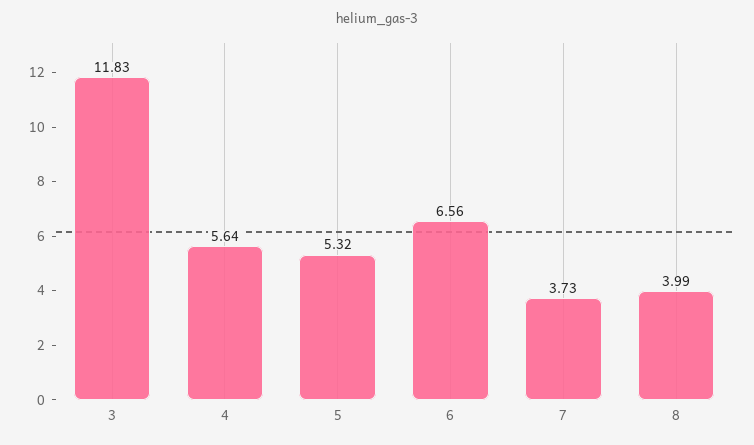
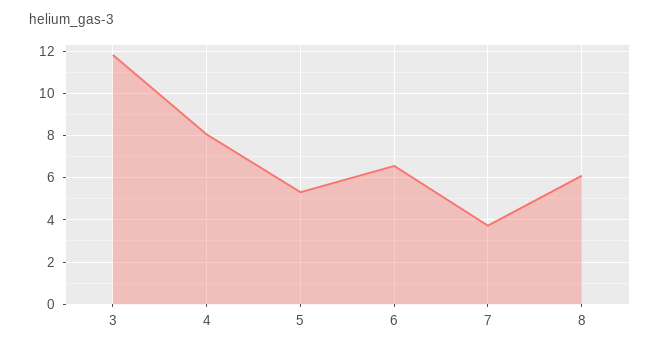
4: 5.64 -> 8
8: 3.99 -> 6

